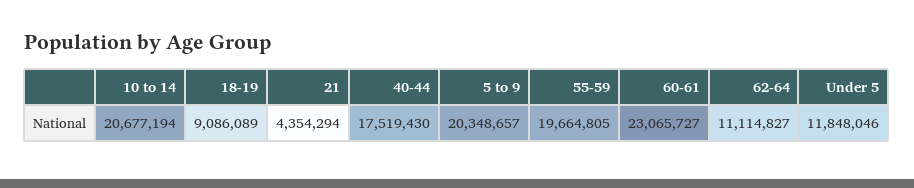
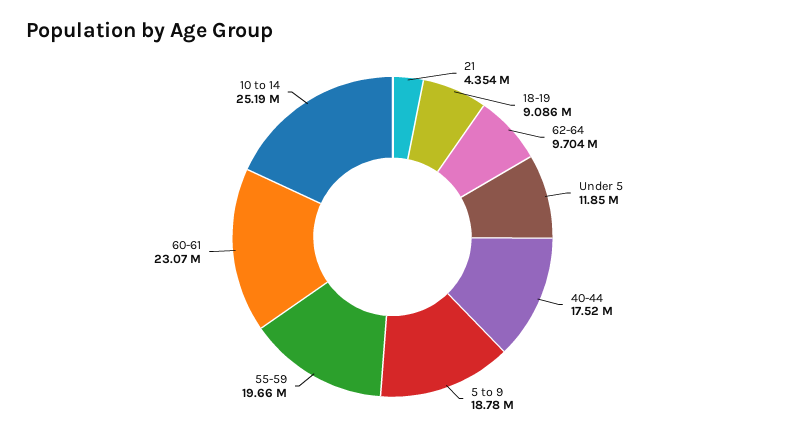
10 to 14: 20677194 -> 25190000
5 to 9: 20348657 -> 18780000
62-64: 11114827 -> 9704000

